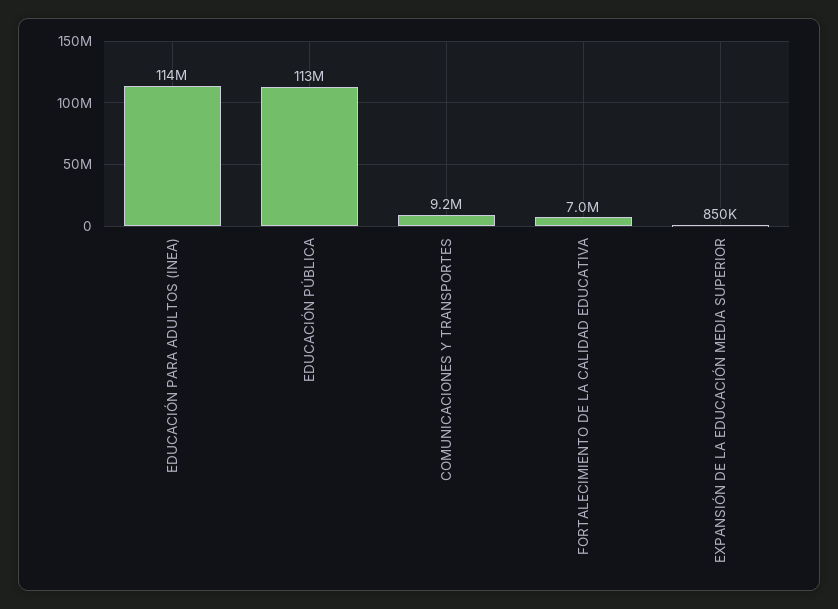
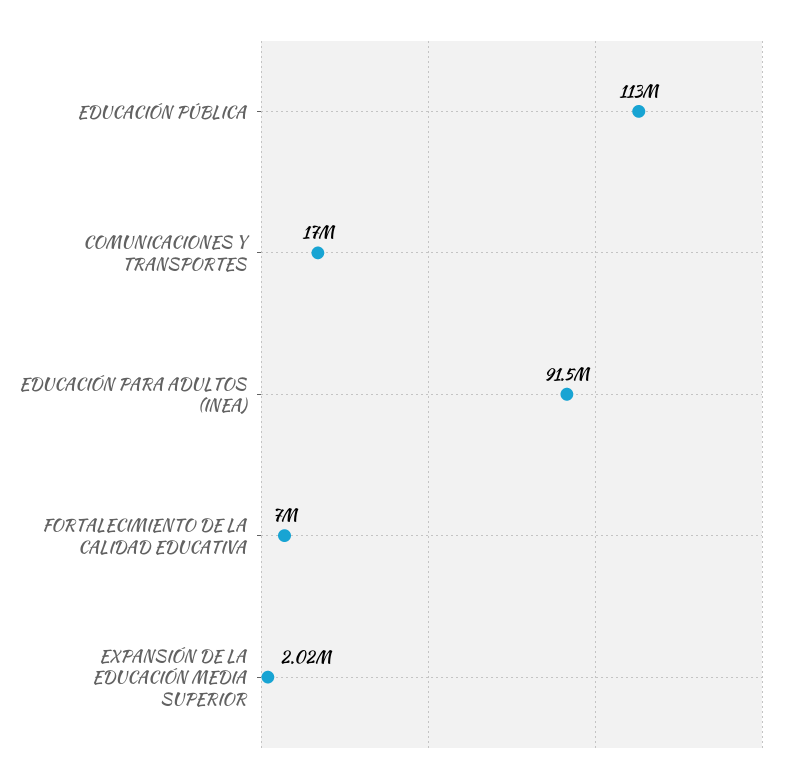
EDUCACIÓN PARA ADULTOS (INEA): 114000000 -> 91500000
COMUNICACIONES Y TRANSPORTES: 9200000 -> 17000000
EXPANSIÓN DE LA EDUCACIÓN MEDIA SUPERIOR: 850000 -> 2020000

